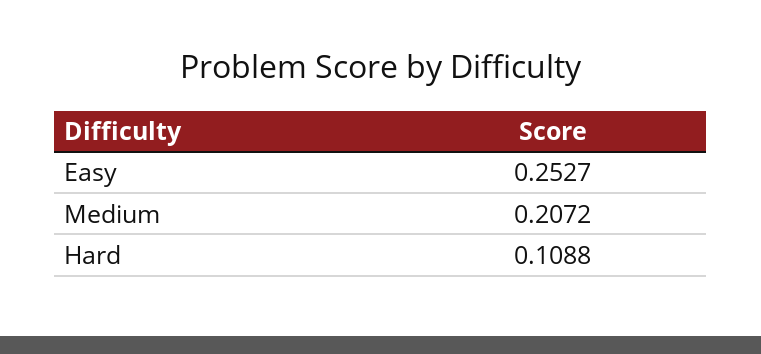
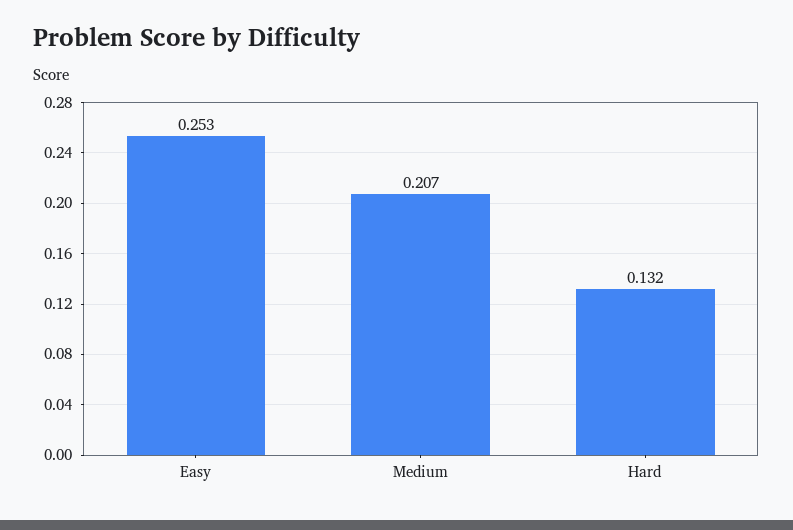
Hard: 0.1088 -> 0.132

